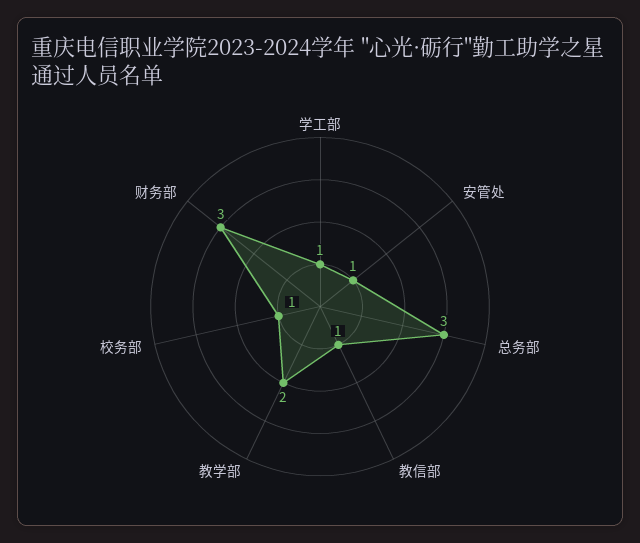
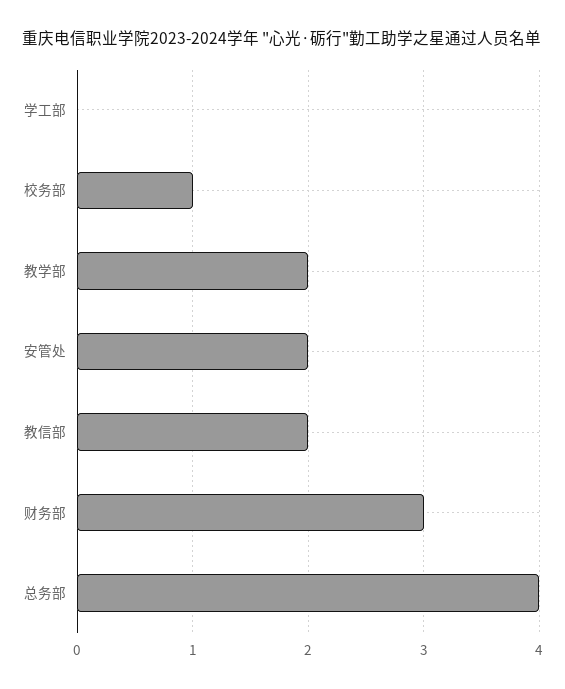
学工部: 1 -> 0
安管处: 1 -> 2
总务部: 3 -> 4
教信部: 1 -> 2

